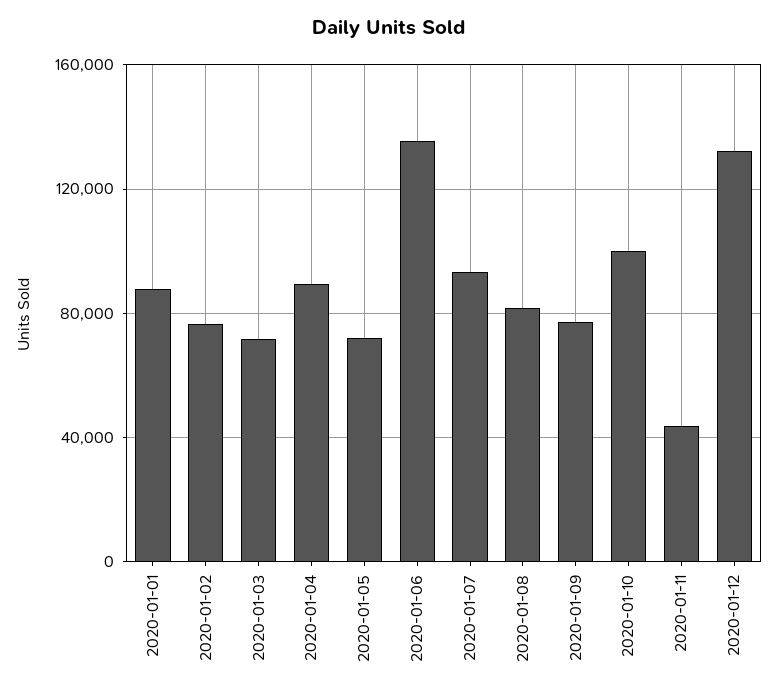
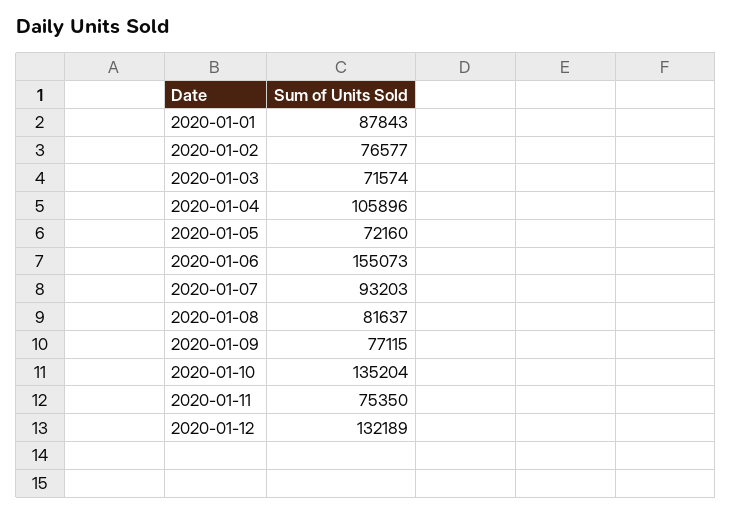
2020-01-04: 90000 -> 105896
2020-01-06: 135000 -> 155073
2020-01-10: 100000 -> 135204
2020-01-11: 45000 -> 75350

